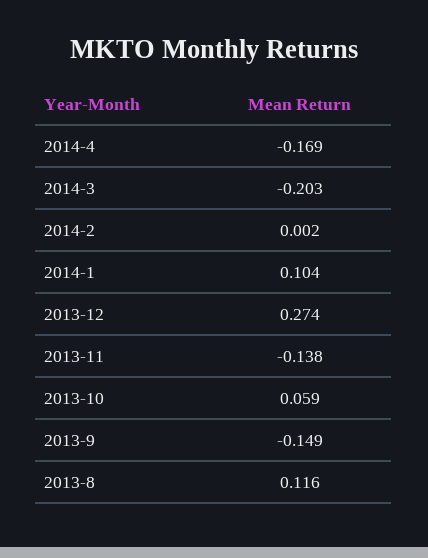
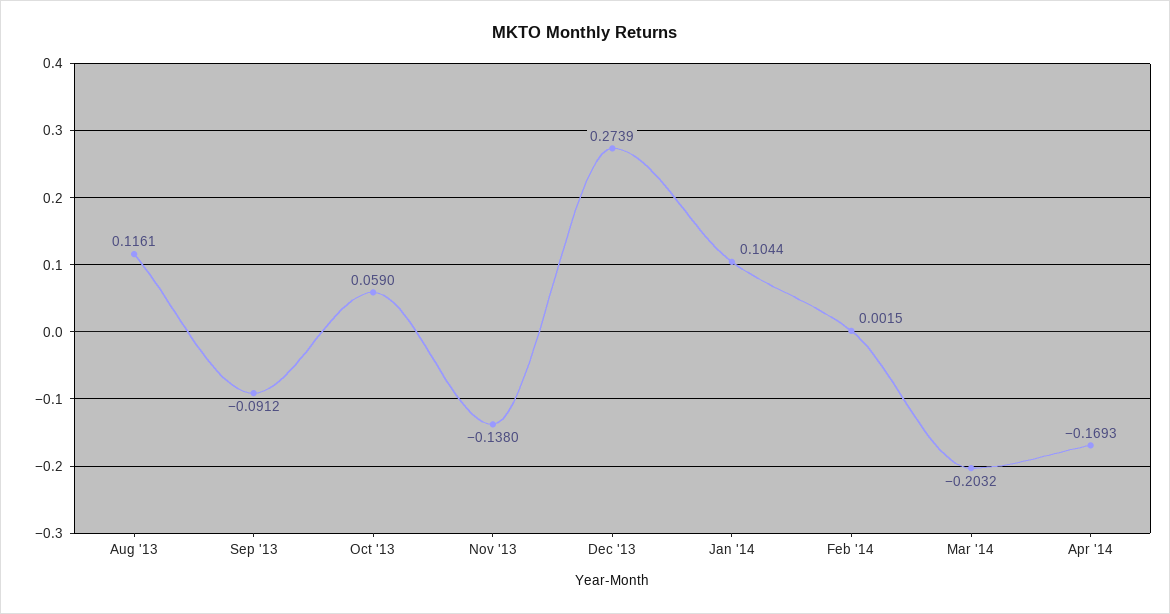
2013-9: -0.149 -> -0.0912

